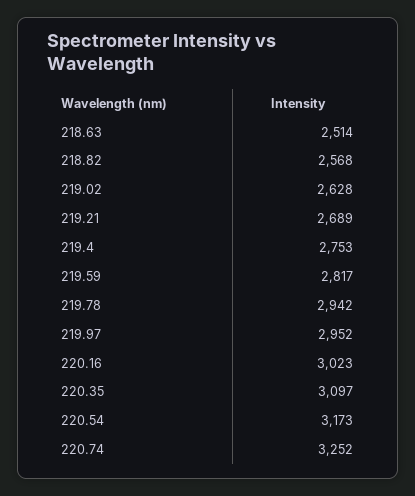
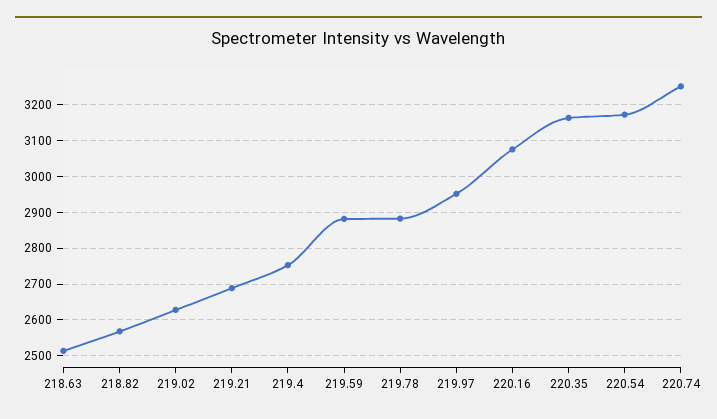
219.59: 2817 -> 2880
219.78: 2942 -> 2880
220.16: 3023 -> 3080
220.35: 3097 -> 3160

